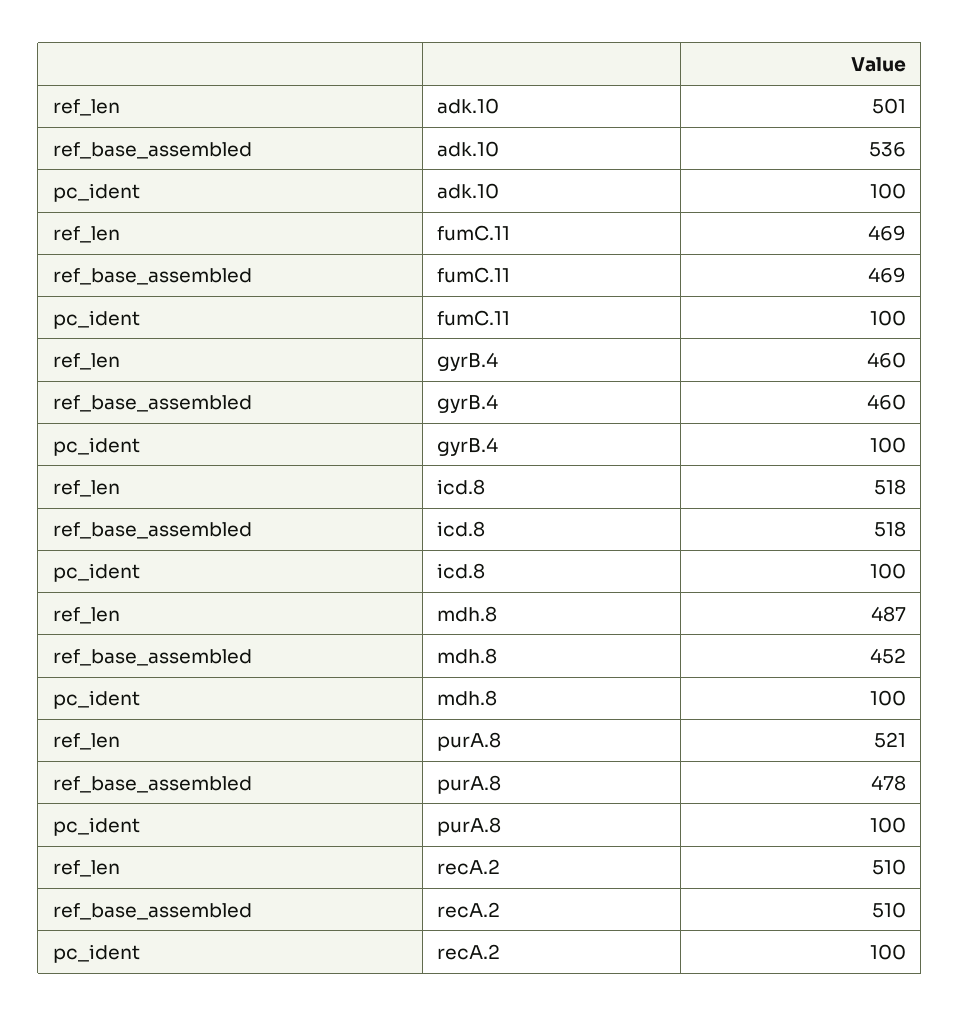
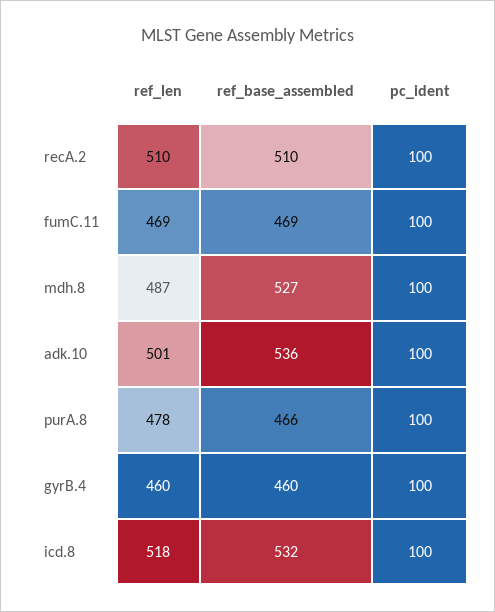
ref_base_assembled, icd.8: 518 -> 532
ref_base_assembled, mdh.8: 452 -> 527
ref_len, purA.8: 521 -> 478
ref_base_assembled, purA.8: 478 -> 466

